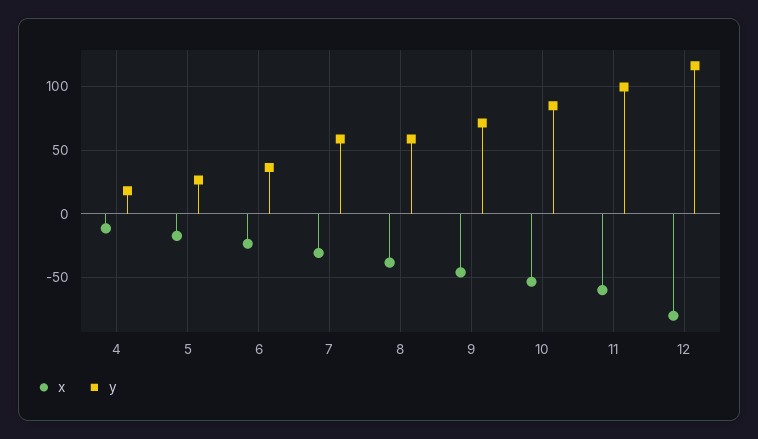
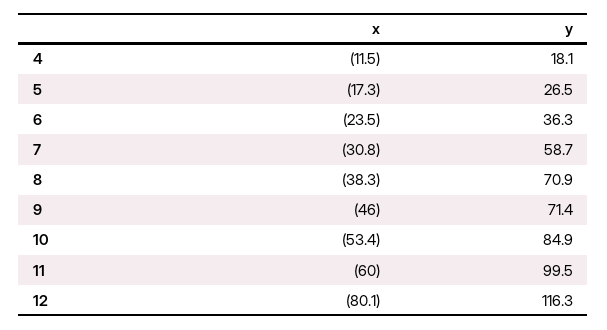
y, 8: 60 -> 70.9

